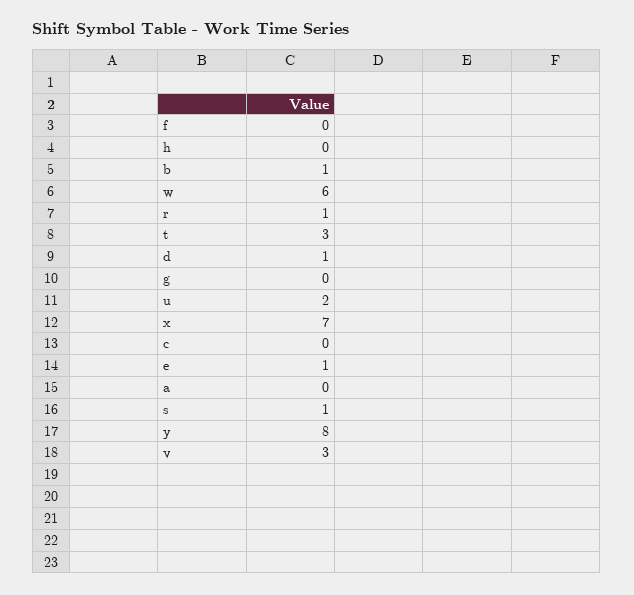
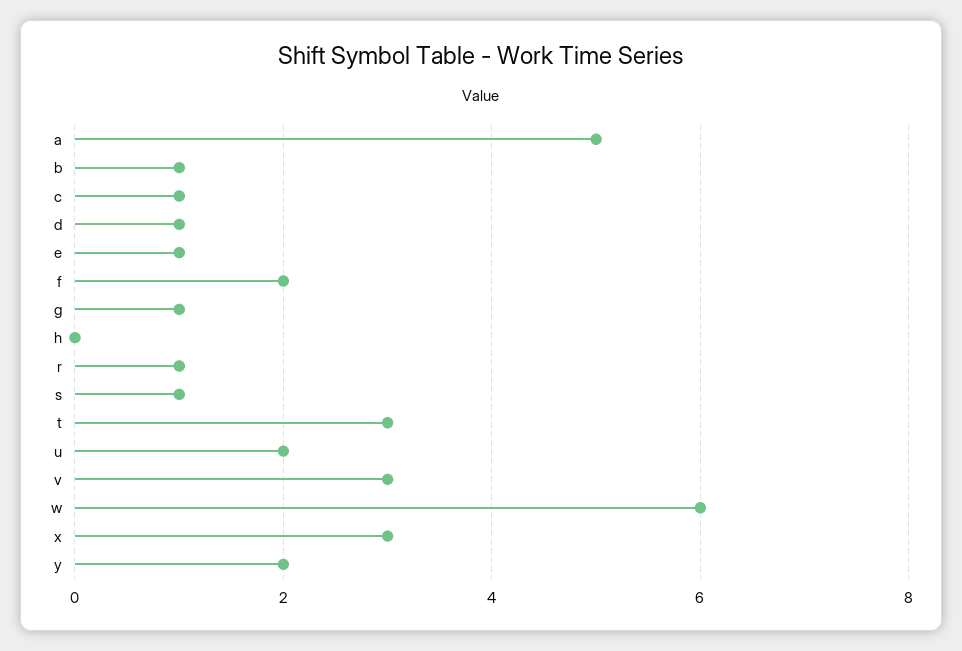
f: 0 -> 2
g: 0 -> 1
x: 7 -> 3
c: 0 -> 1
a: 0 -> 5
y: 8 -> 2

